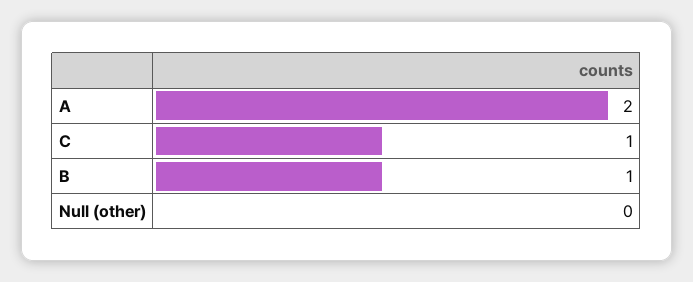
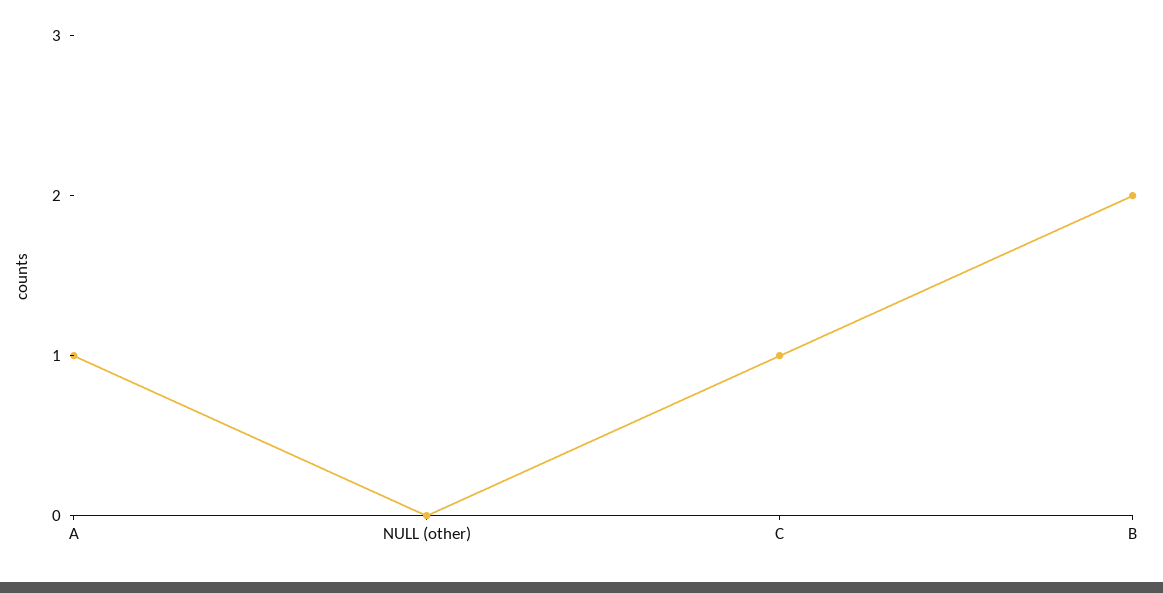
A: 2 -> 1
B: 1 -> 2

